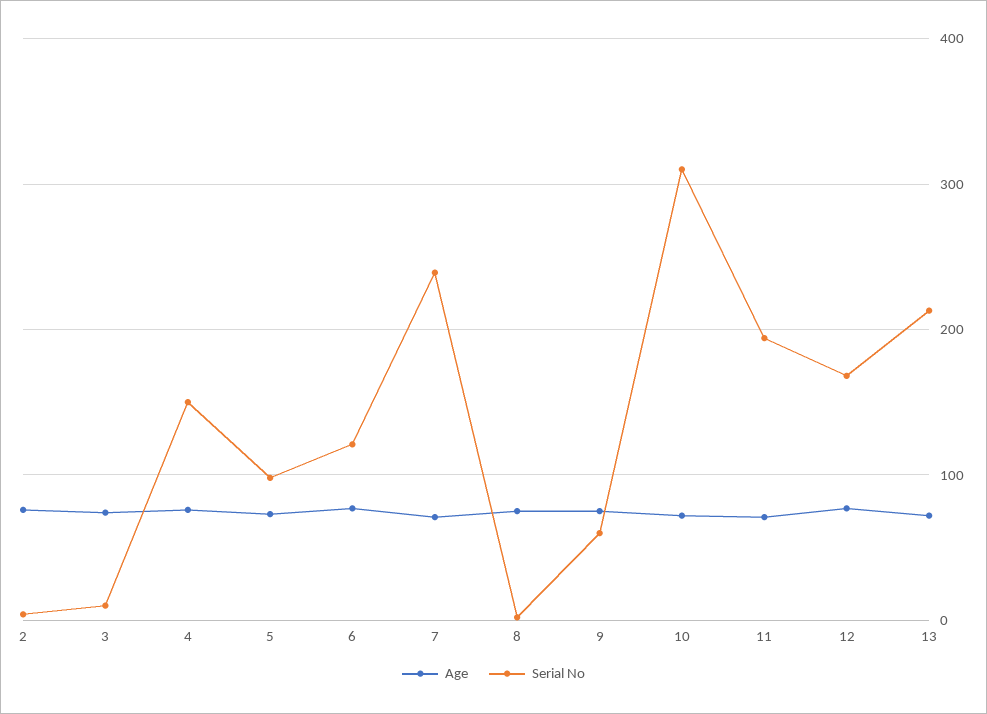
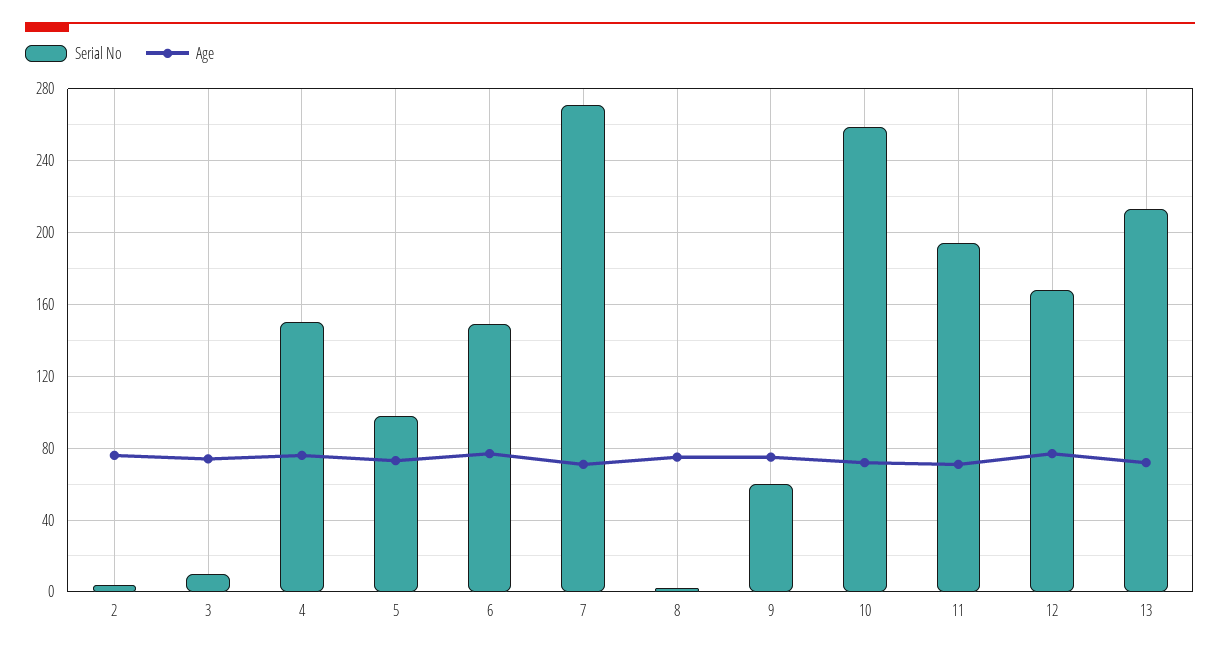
Serial No, 6: 120 -> 150
Serial No, 7: 240 -> 270
Serial No, 10: 310 -> 260

